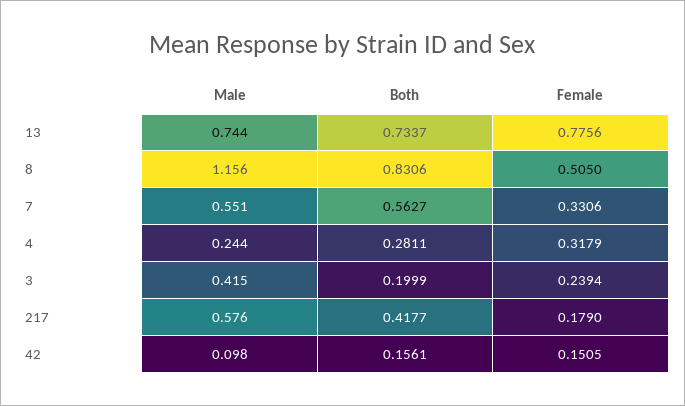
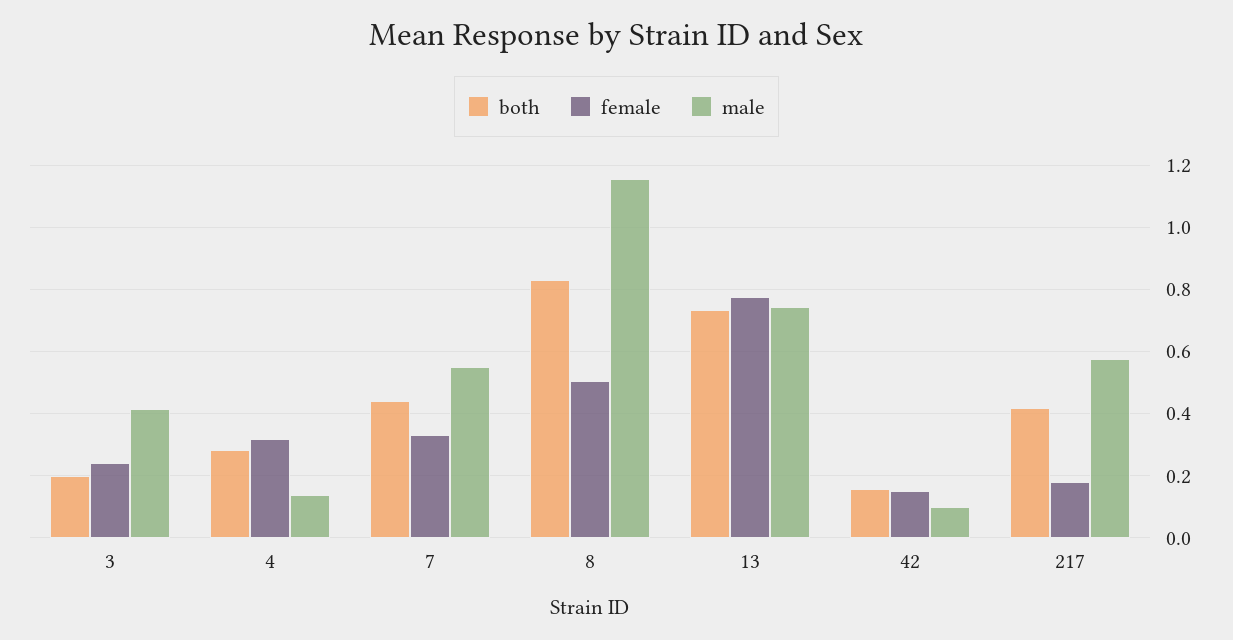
Both, 7: 0.5627 -> 0.44
Male, 4: 0.244 -> 0.14

